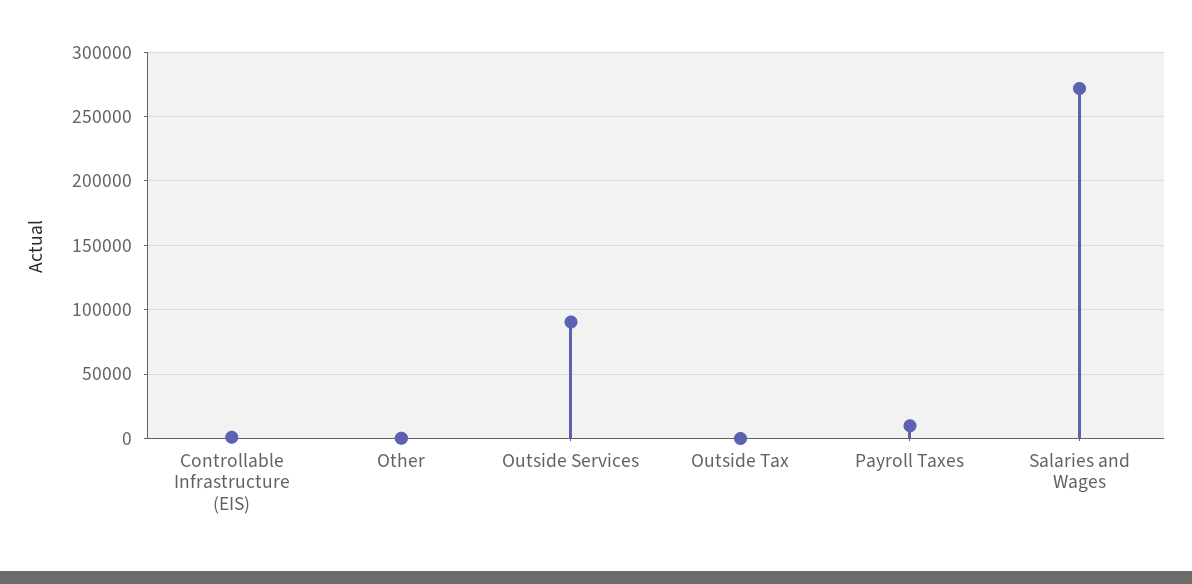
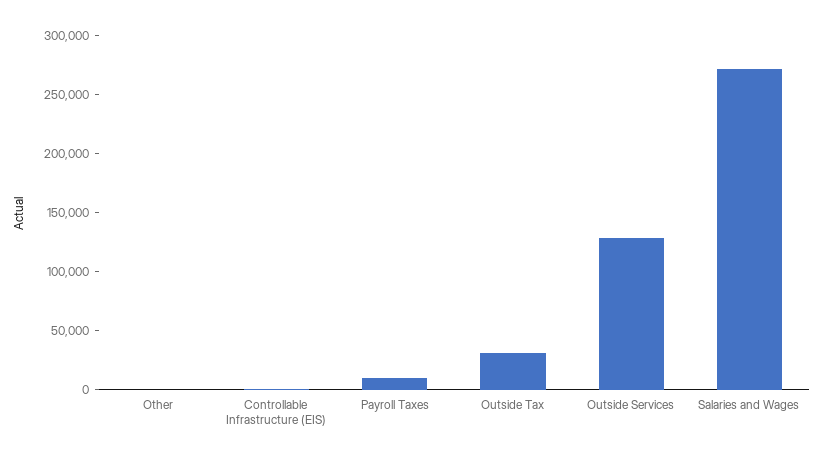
Outside Services: 90000 -> 130000
Outside Tax: 0 -> 30000

